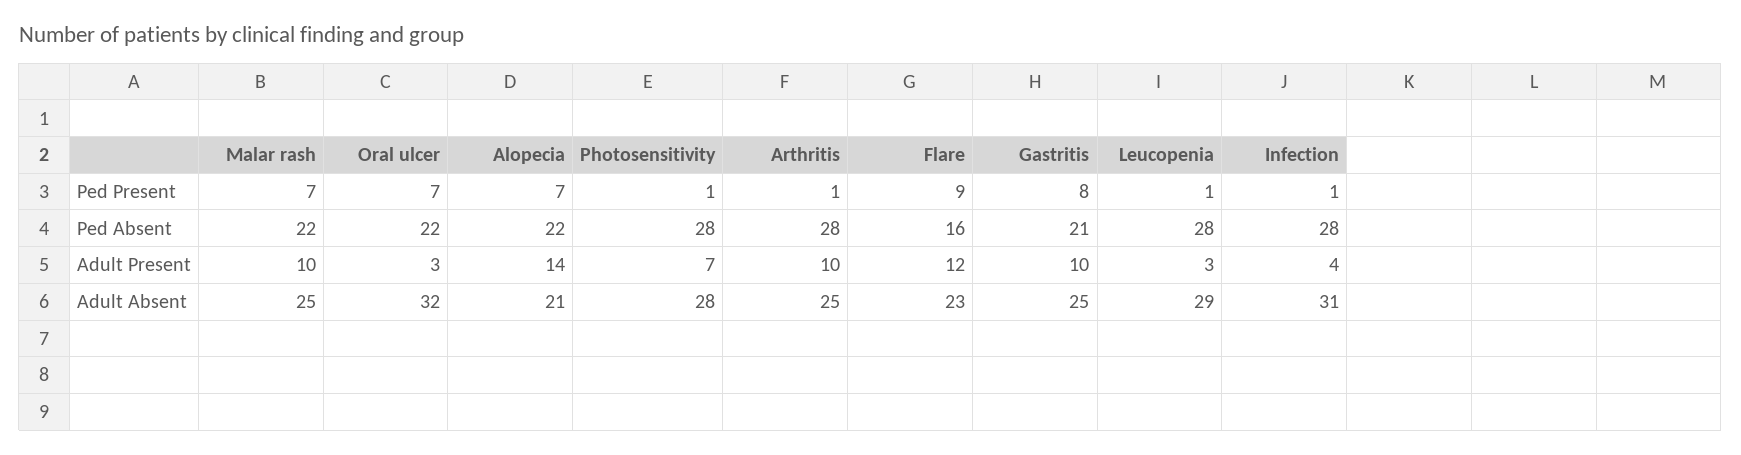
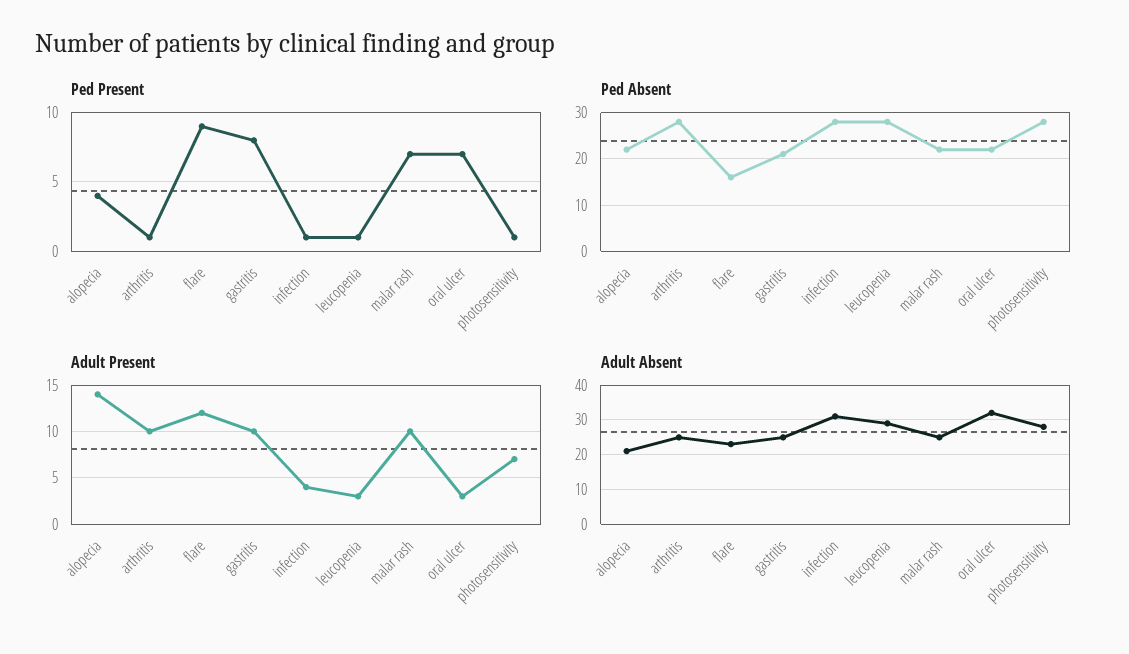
Ped Present, Alopecia: 7 -> 4

